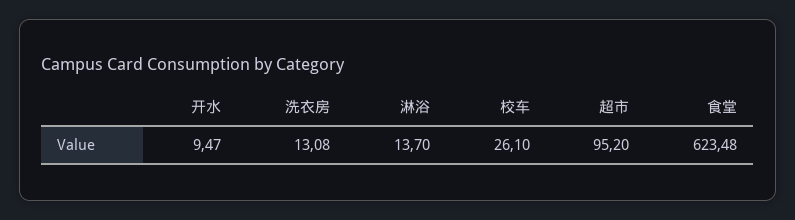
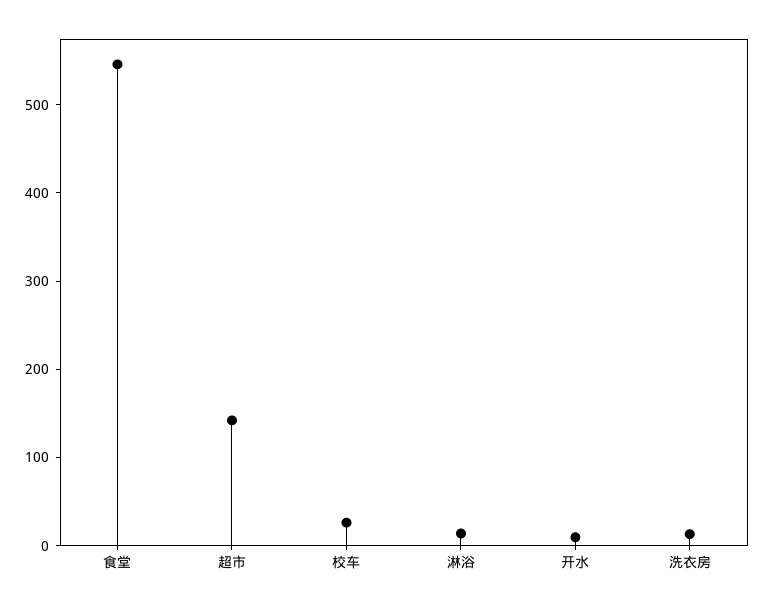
超市: 95.2 -> 140
食堂: 623.48 -> 540

